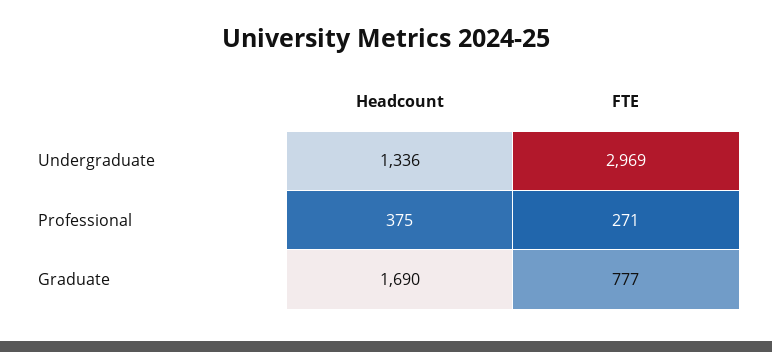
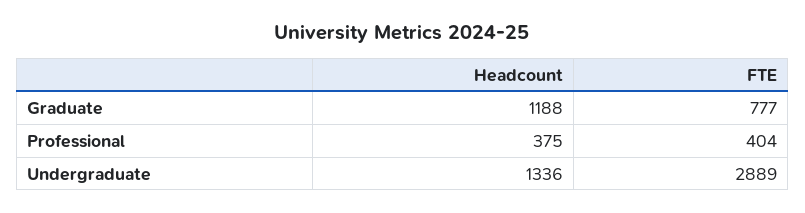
FTE, Undergraduate: 2969 -> 2889
FTE, Professional: 271 -> 404
Headcount, Graduate: 1690 -> 1188

